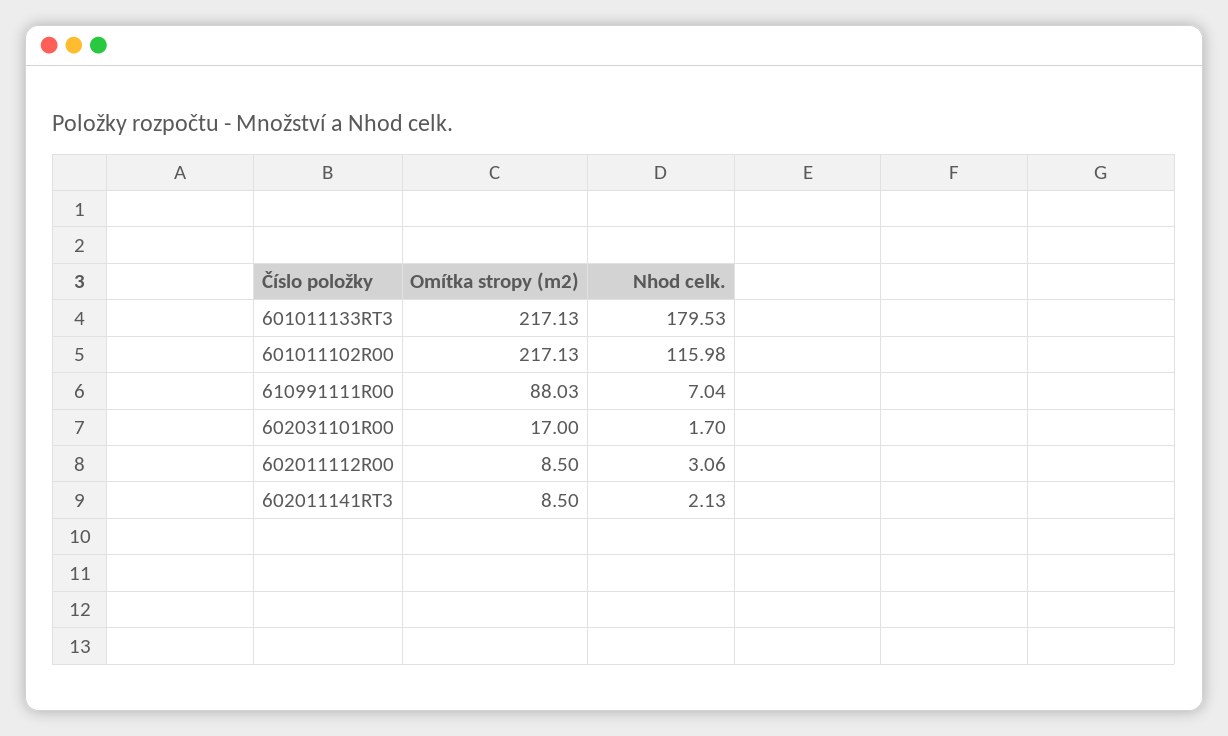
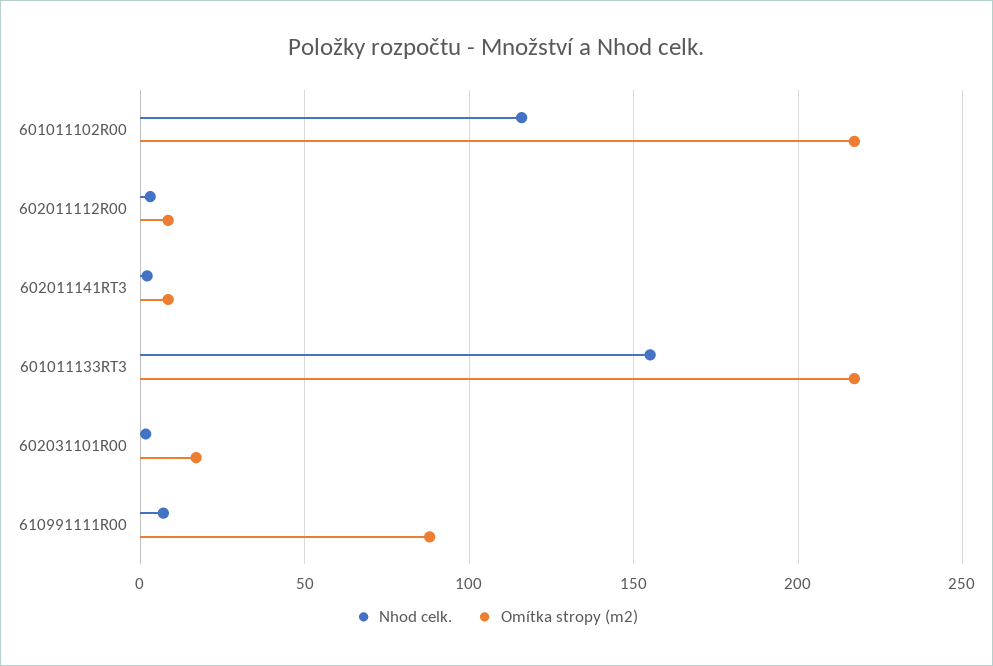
Nhod celk., 601011133RT3: 179.53 -> 155

